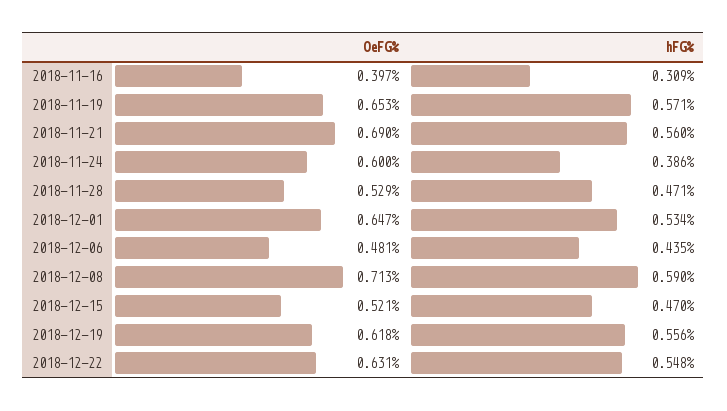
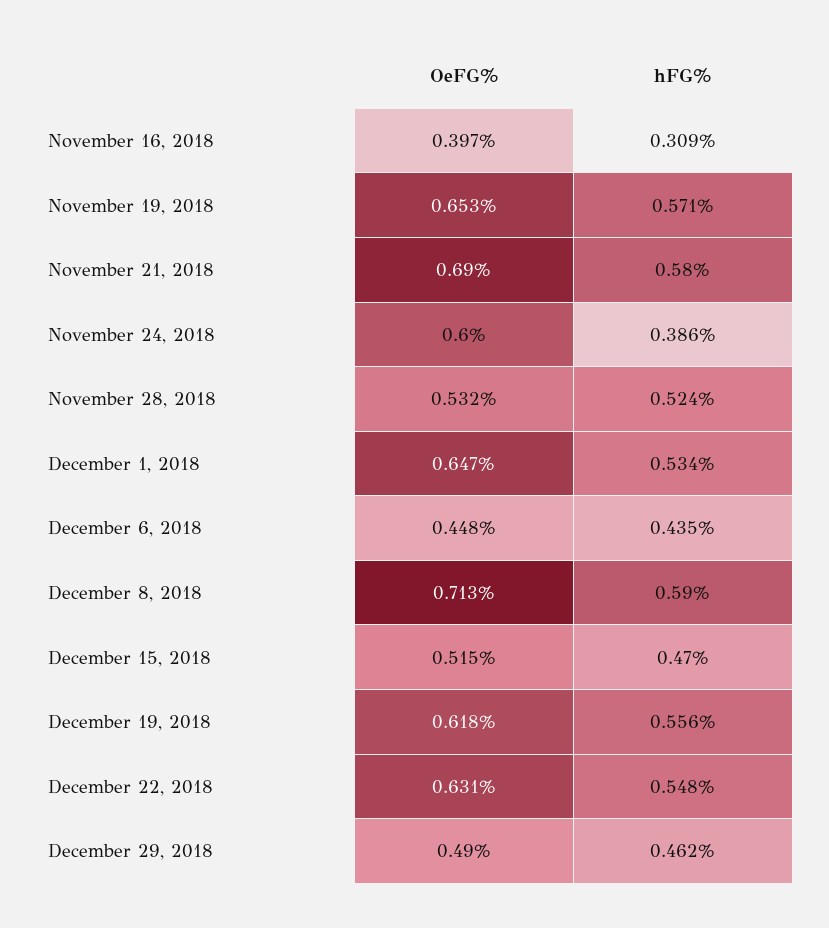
hFG%, 2018-11-21: 0.56 -> 0.58
OeFG%, 2018-11-28: 0.529 -> 0.532
hFG%, 2018-11-28: 0.471 -> 0.524
OeFG%, 2018-12-06: 0.481 -> 0.448
OeFG%, 2018-12-15: 0.521 -> 0.515
OeFG%, December 29, 2018: none -> 0.49
hFG%, December 29, 2018: none -> 0.462

